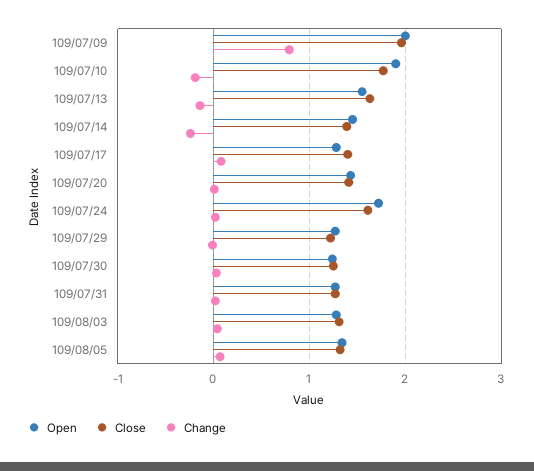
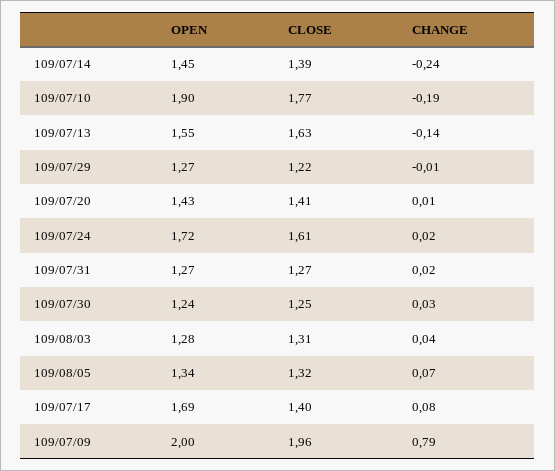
Open, 109/07/17: 1.3 -> 1.69

